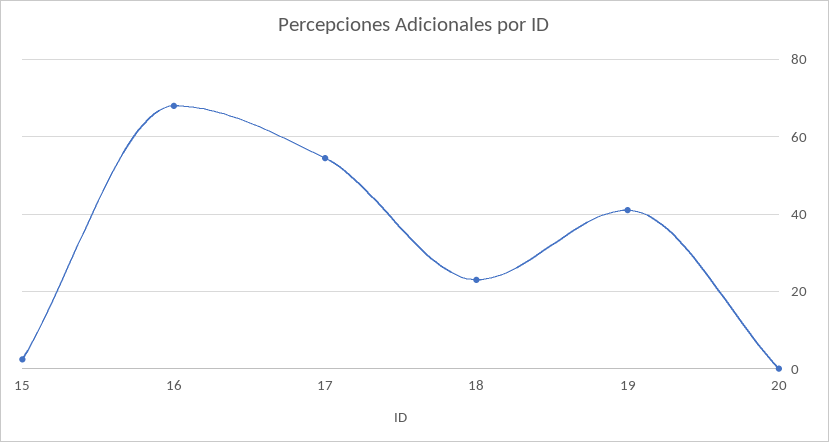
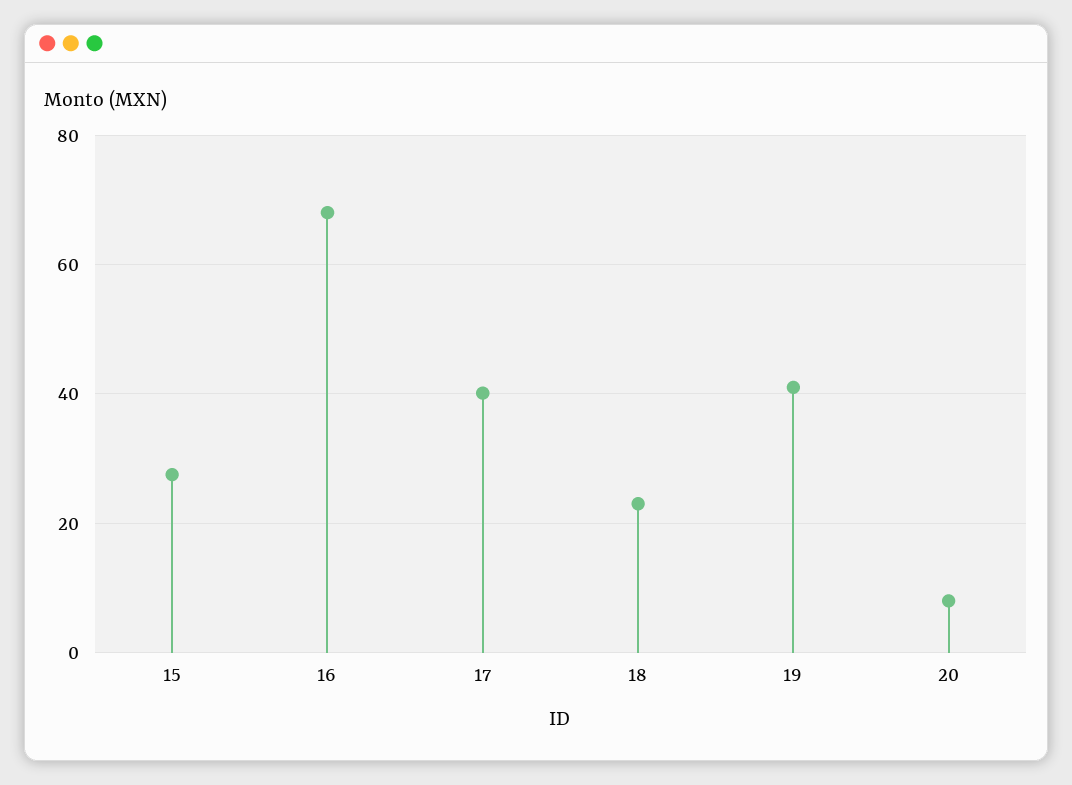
15: 2 -> 28
17: 54 -> 40
20: 0 -> 8

